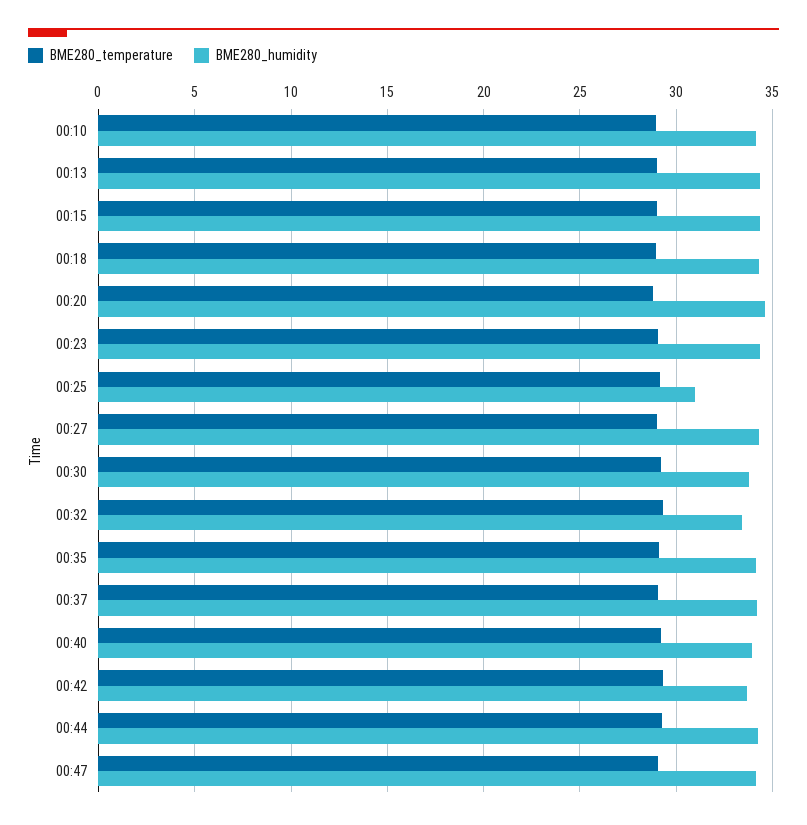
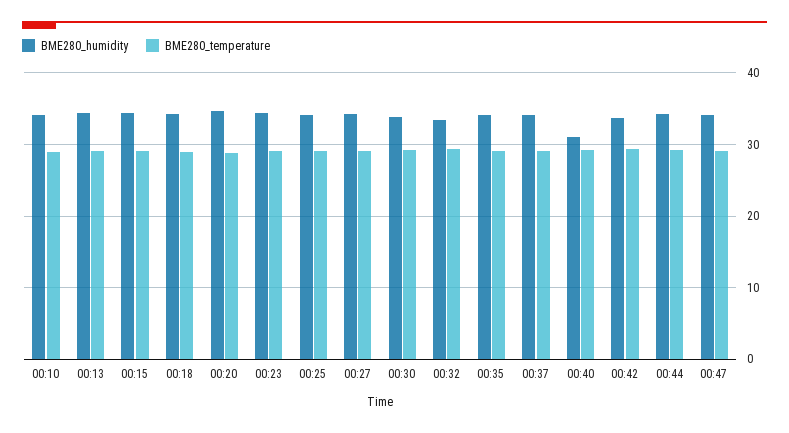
BME280_humidity, 00:25: 31 -> 34
BME280_humidity, 00:40: 34 -> 31

